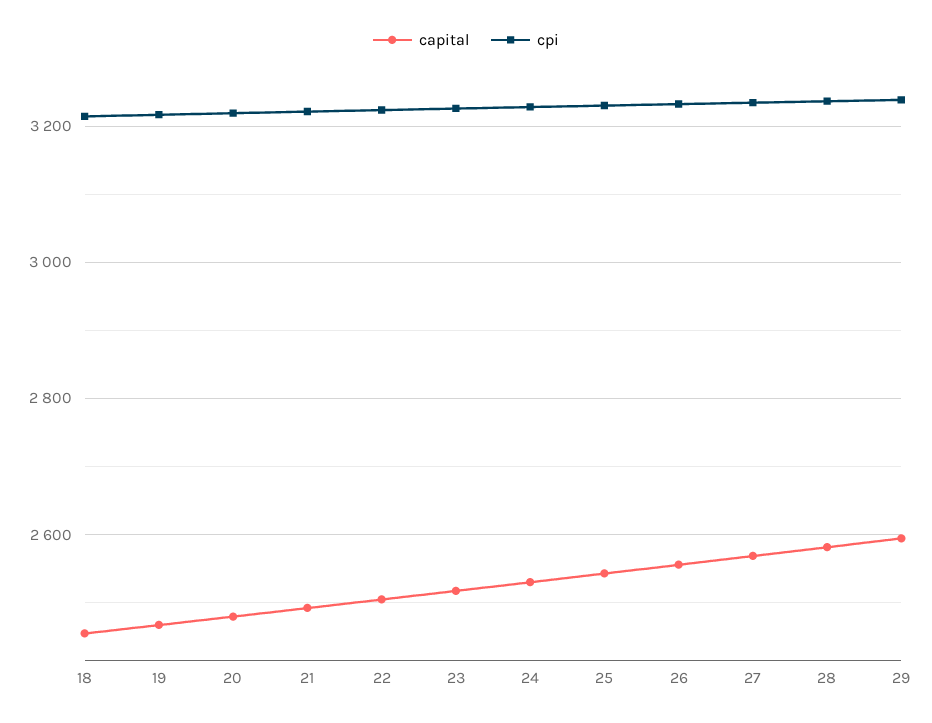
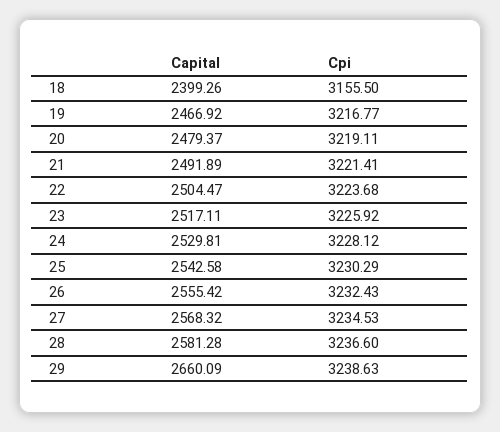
capital, 18: 2460 -> 2399.26
cpi, 18: 3220 -> 3155.5
capital, 29: 2600 -> 2660.09

